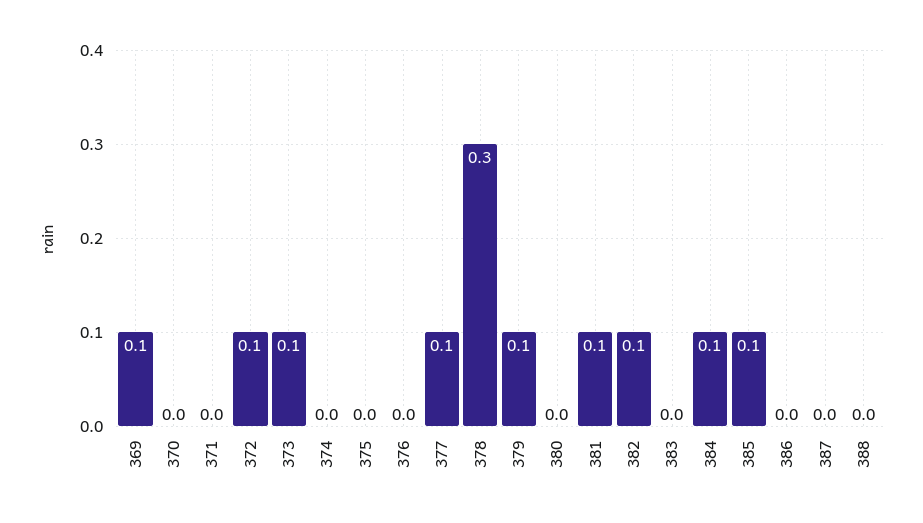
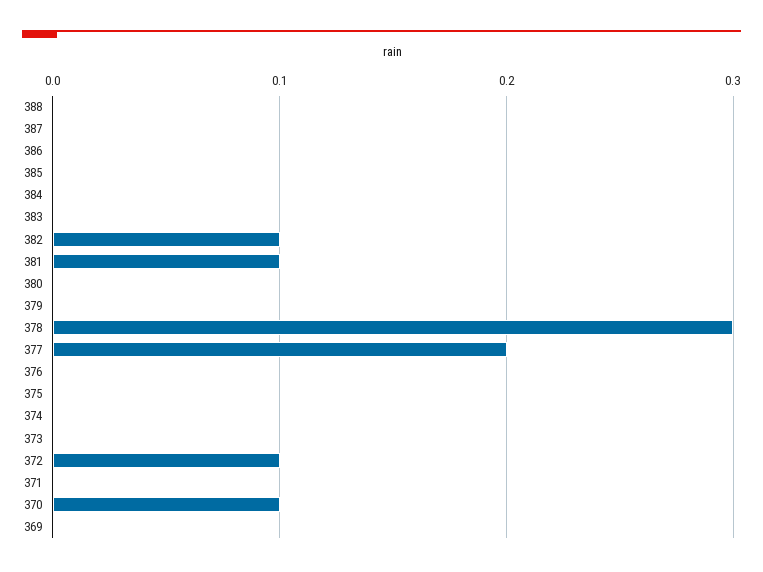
369: 0.1 -> 0
370: 0 -> 0.1
373: 0.1 -> 0
377: 0.1 -> 0.2
379: 0.1 -> 0
384: 0.1 -> 0
385: 0.1 -> 0

